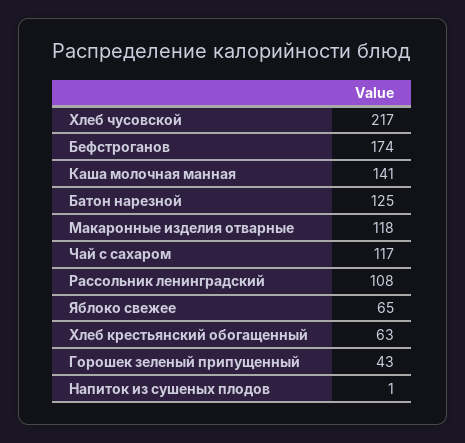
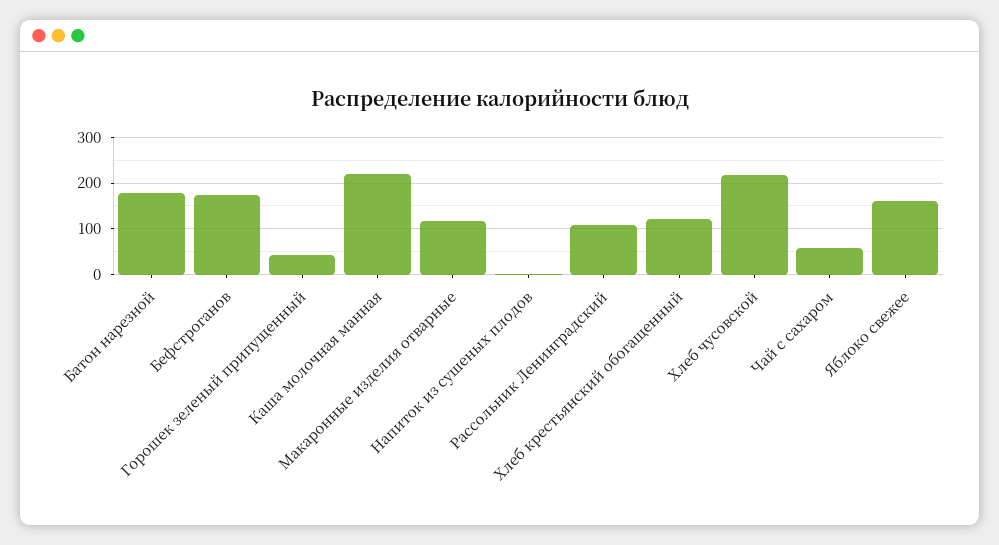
Каша молочная манная: 141 -> 220
Батон нарезной: 125 -> 180
Чай с сахаром: 117 -> 60
Яблоко свежее: 65 -> 160
Хлеб крестьянский обогащенный: 63 -> 120

